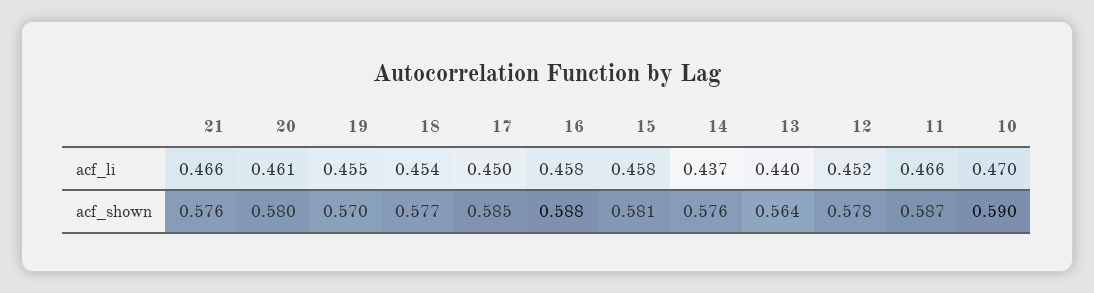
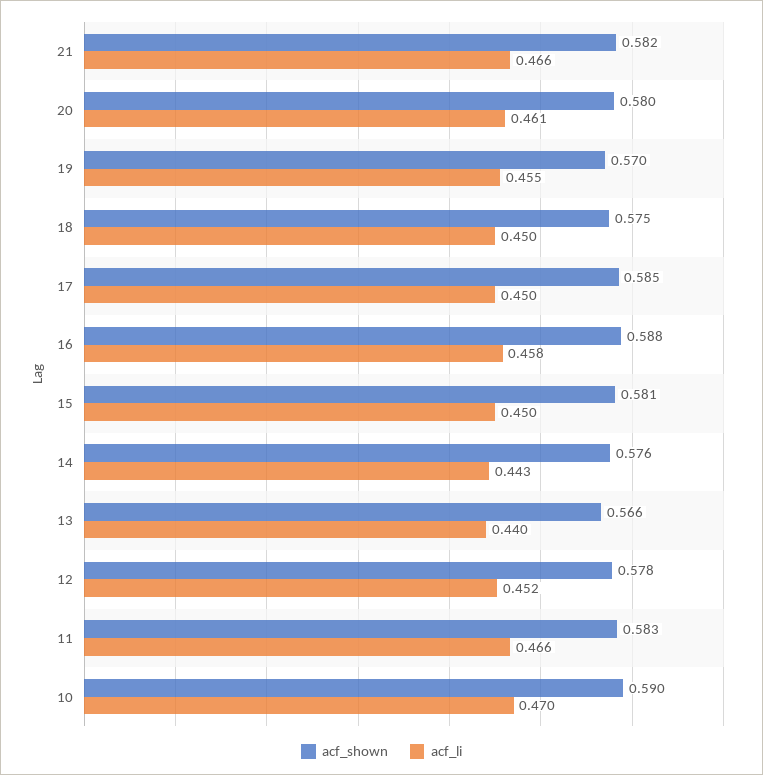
acf_li, 18: 0.454 -> 0.45
acf_li, 15: 0.458 -> 0.45
acf_li, 14: 0.437 -> 0.443
acf_shown, 21: 0.576 -> 0.582
acf_shown, 18: 0.577 -> 0.575
acf_shown, 13: 0.564 -> 0.566
acf_shown, 11: 0.587 -> 0.583

